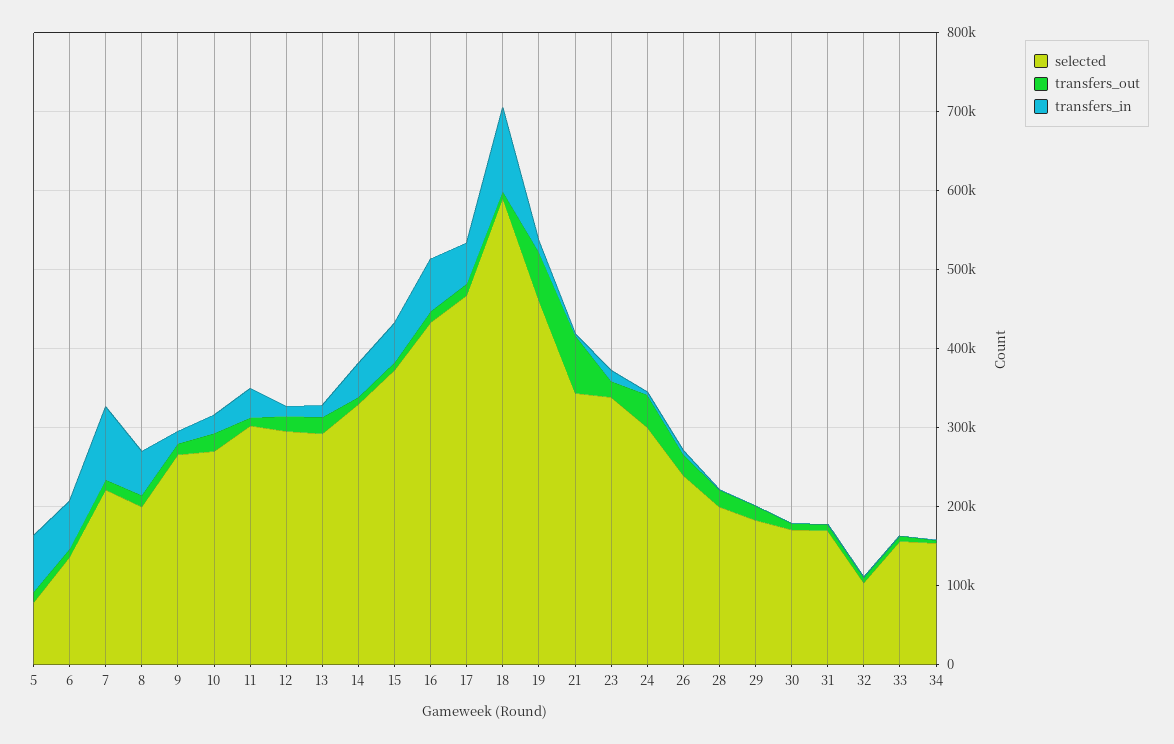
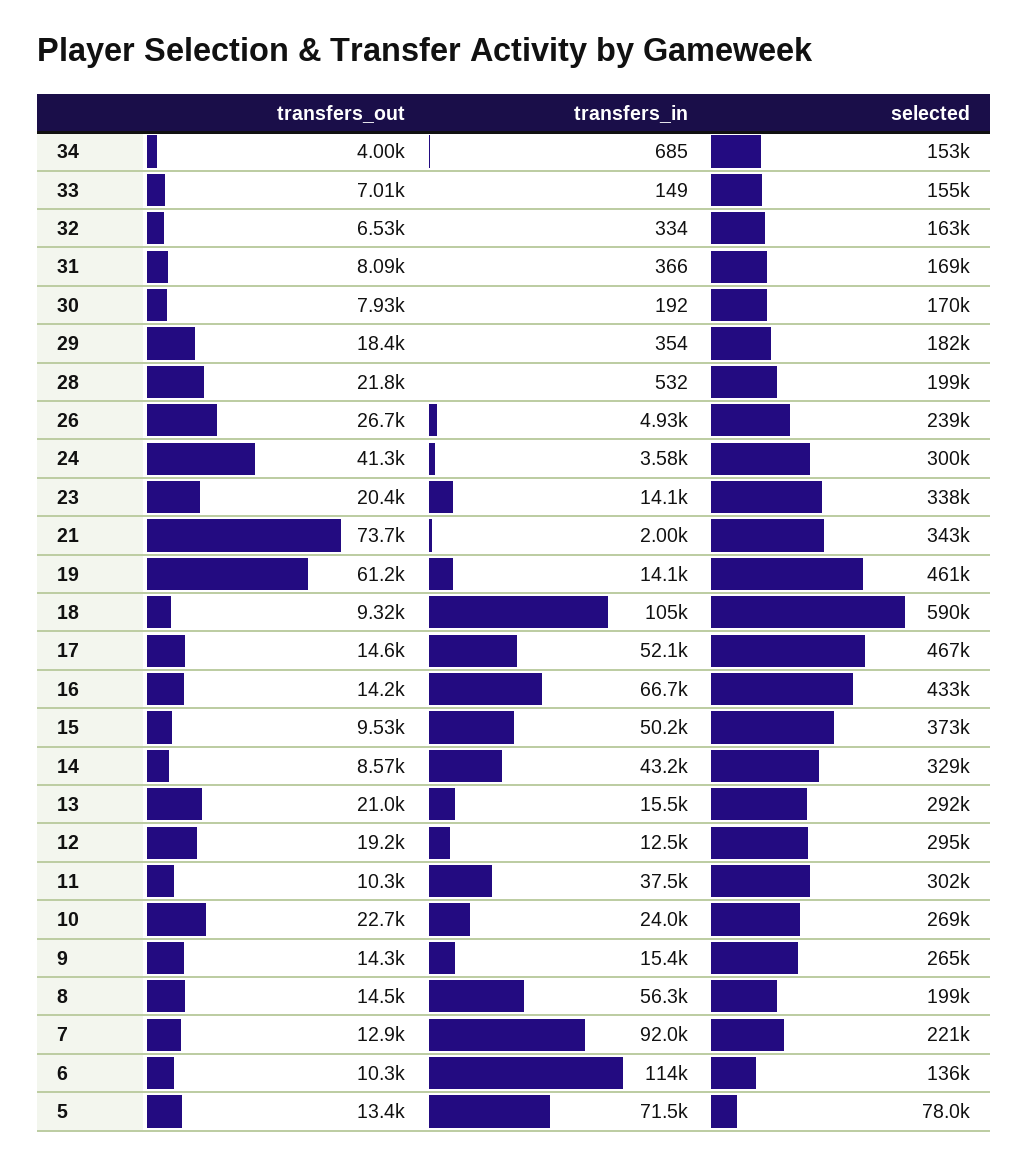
transfers_in, 6: 60000 -> 114000
selected, 32: 100000 -> 163000

